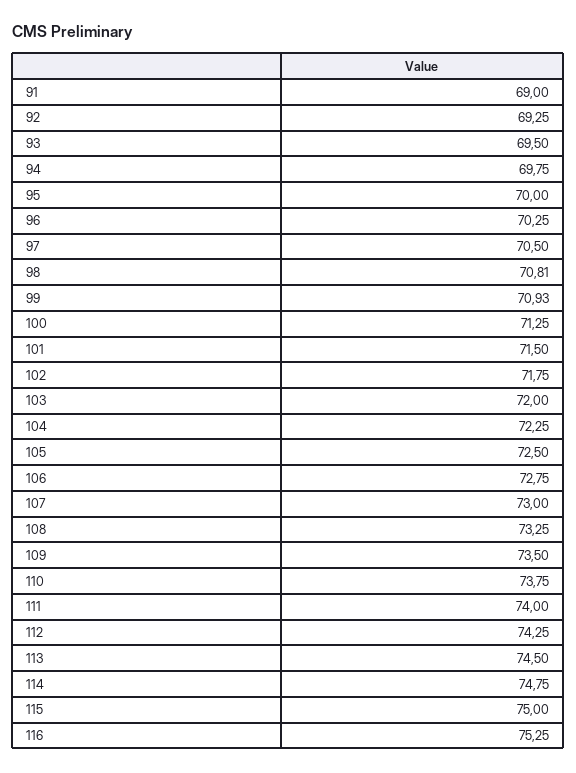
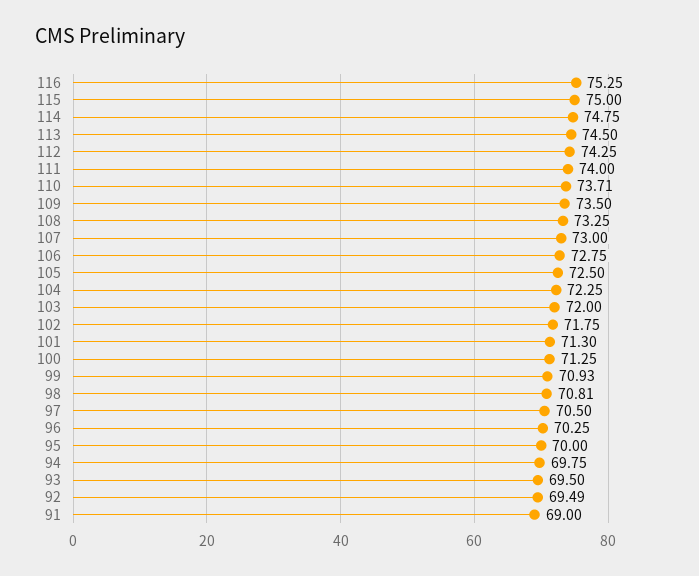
92: 69.25 -> 69.49
101: 71.5 -> 71.3
110: 73.75 -> 73.71

